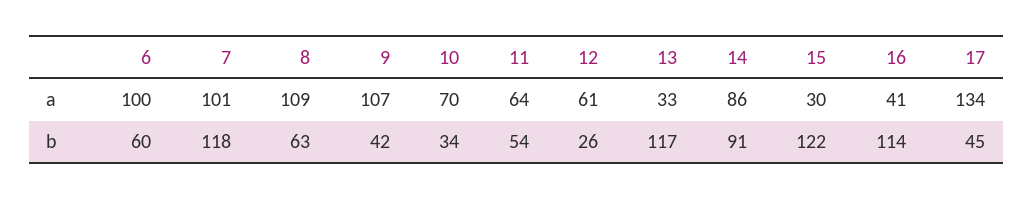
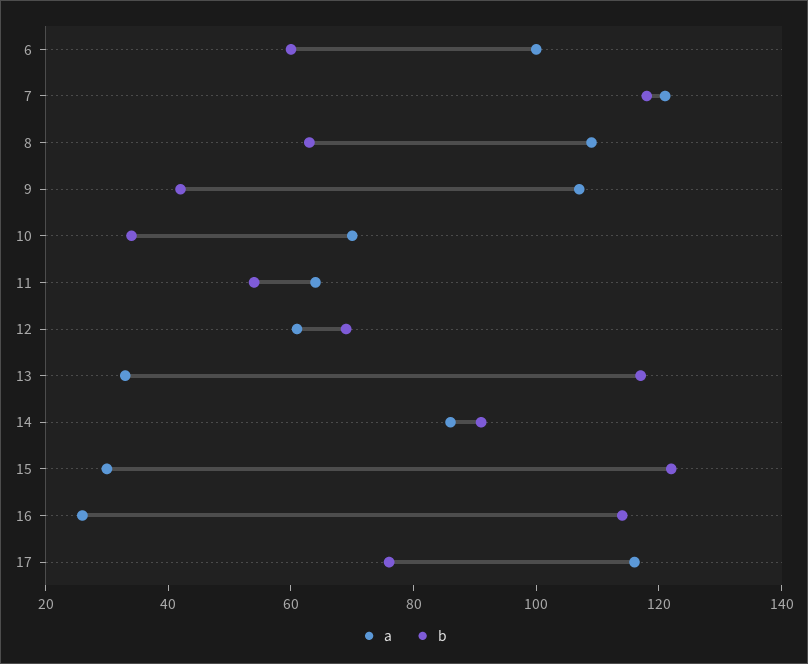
a, 7: 101 -> 120
a, 16: 41 -> 25
a, 17: 134 -> 115
b, 12: 26 -> 70
b, 17: 45 -> 75

